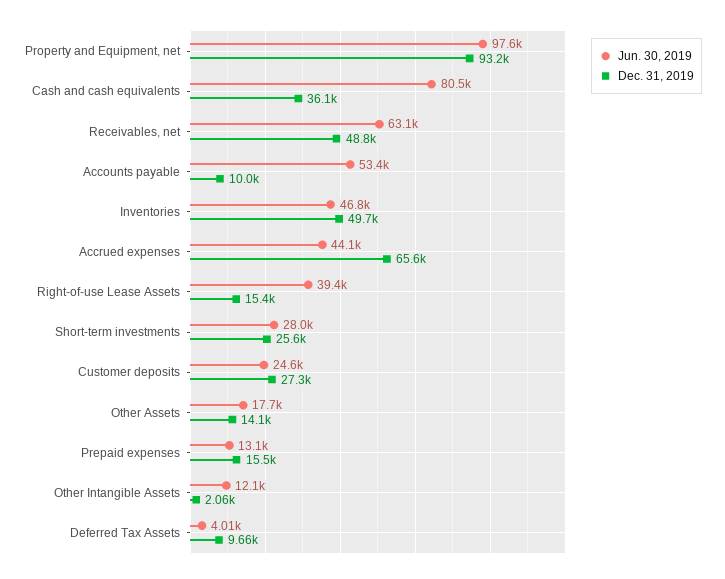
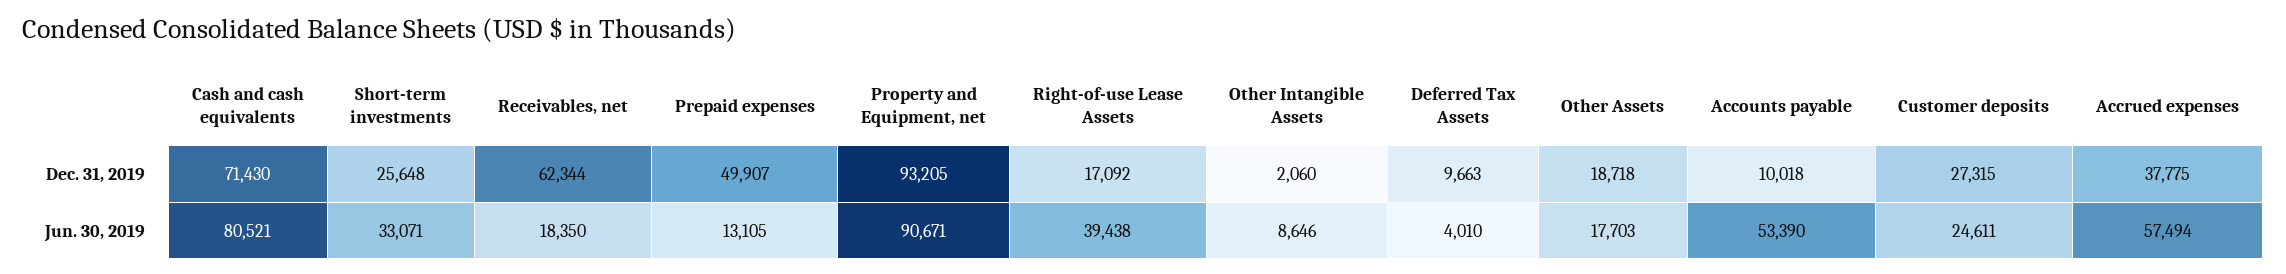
Jun. 30, 2019, Property and Equipment, net: 97600 -> 90671
Dec. 31, 2019, Cash and cash equivalents: 36100 -> 71430
Jun. 30, 2019, Receivables, net: 63100 -> 18350
Dec. 31, 2019, Receivables, net: 48800 -> 62344
Jun. 30, 2019, Inventories: 46800 -> none
Dec. 31, 2019, Inventories: 49700 -> none
Jun. 30, 2019, Accrued expenses: 44100 -> 57494
Dec. 31, 2019, Accrued expenses: 65600 -> 37775
Dec. 31, 2019, Right-of-use Lease Assets: 15400 -> 17092
Jun. 30, 2019, Short-term investments: 28000 -> 33071
Dec. 31, 2019, Other Assets: 14100 -> 18718
Dec. 31, 2019, Prepaid expenses: 15500 -> 49907
Jun. 30, 2019, Other Intangible Assets: 12100 -> 8646

